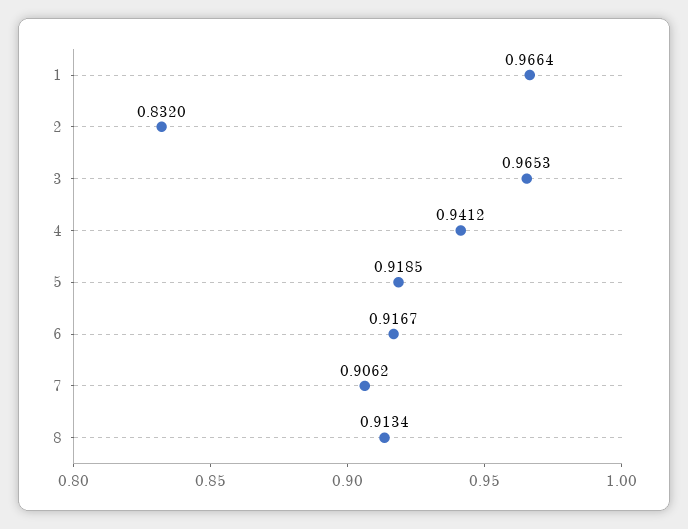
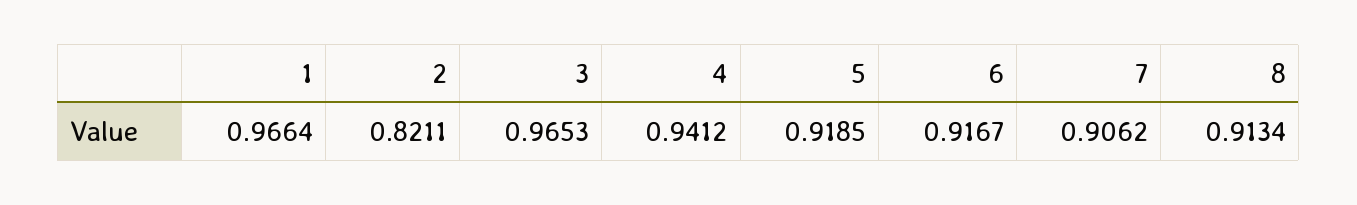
2: 0.832 -> 0.8211

